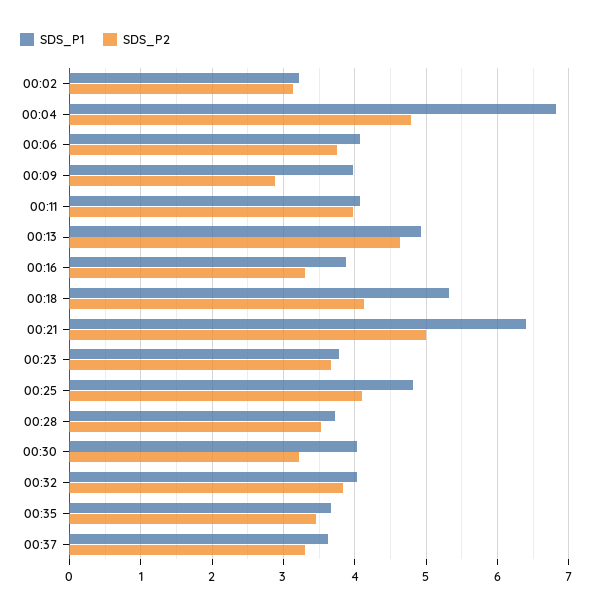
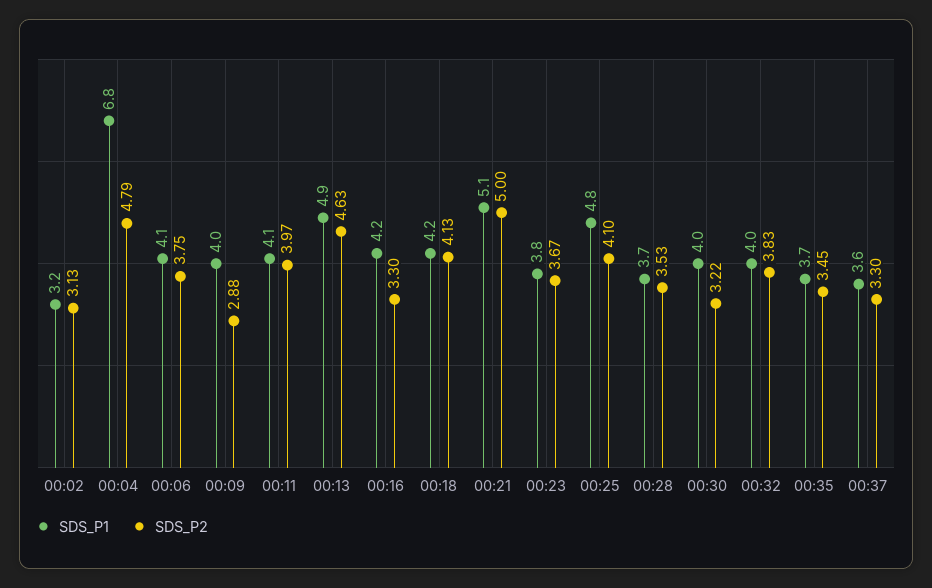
SDS_P1, 00:16: 3.9 -> 4.2
SDS_P1, 00:18: 5.3 -> 4.2
SDS_P1, 00:21: 6.4 -> 5.1

